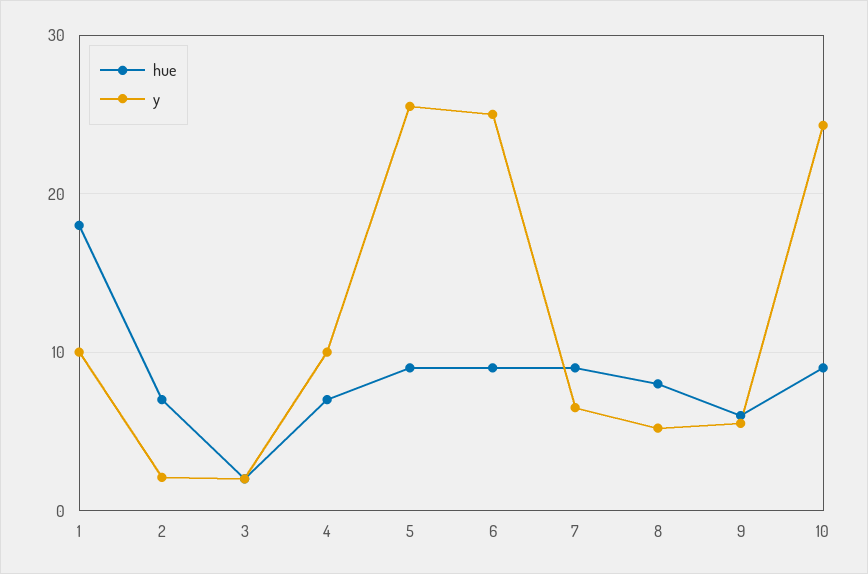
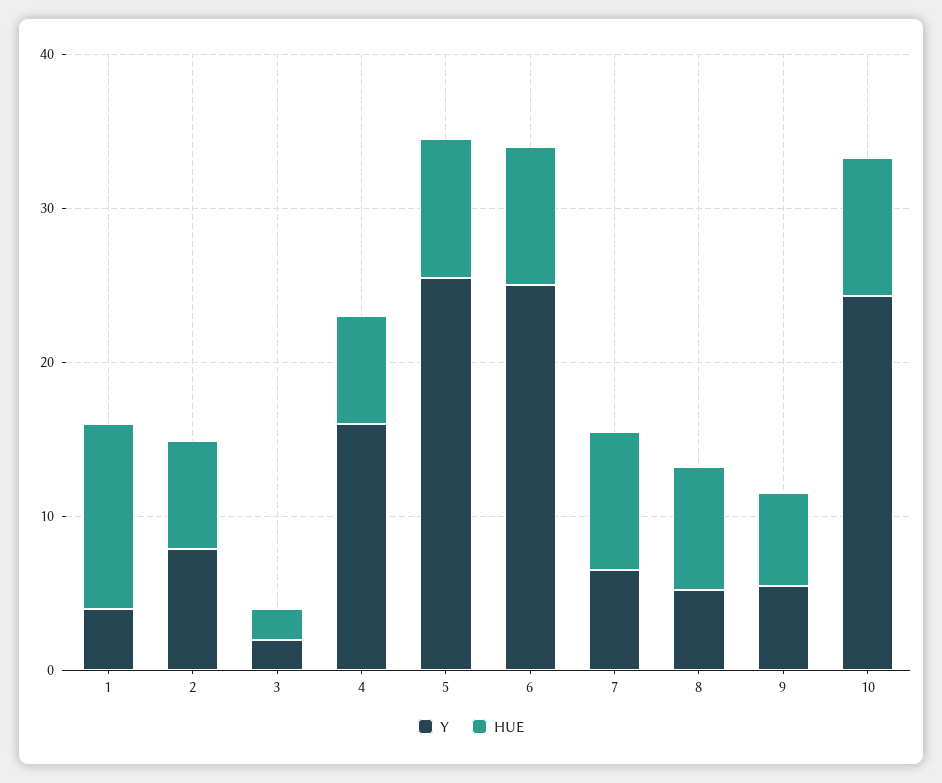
hue, 1: 18 -> 12
y, 1: 10 -> 4
y, 2: 2 -> 8
y, 4: 10 -> 16

